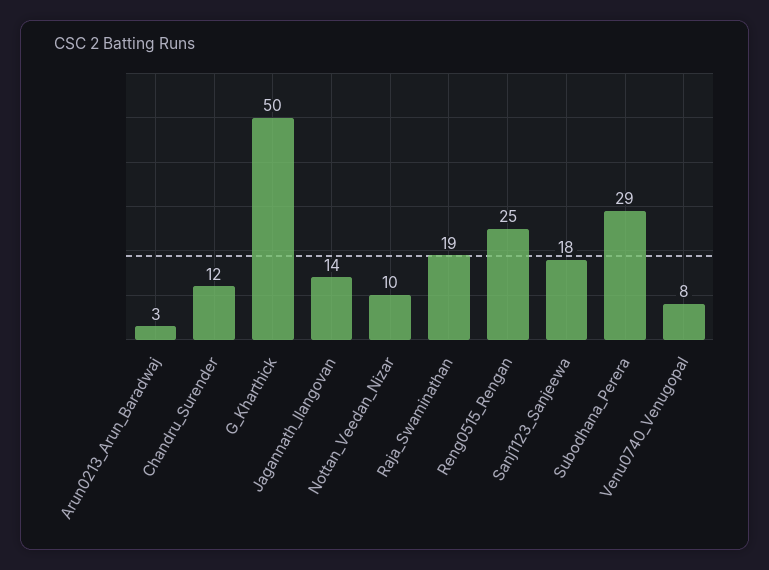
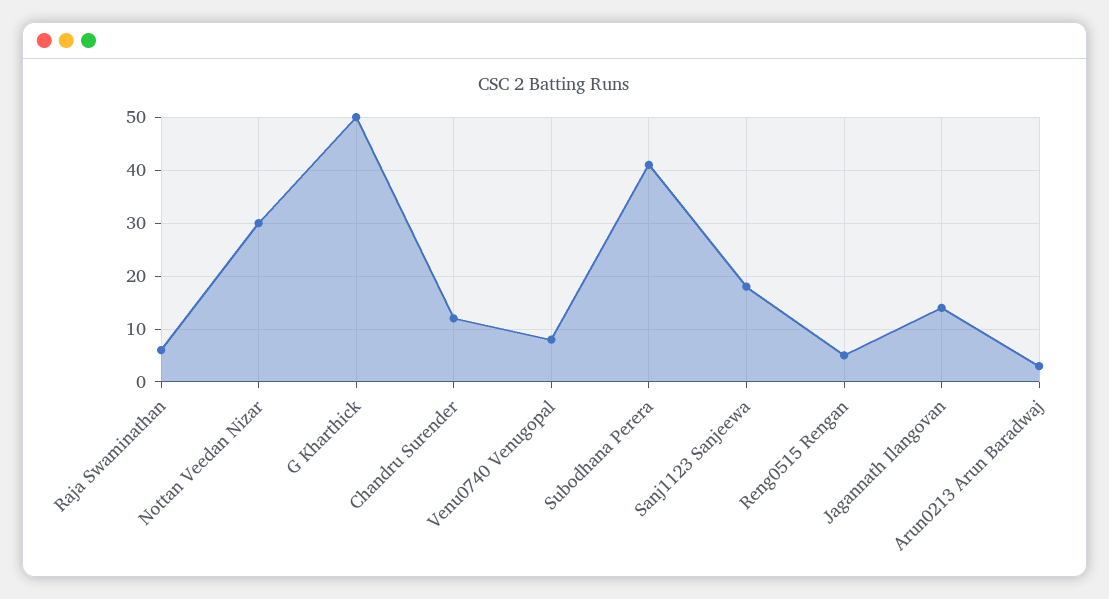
Nottan_Veedan_Nizar: 10 -> 30
Raja_Swaminathan: 19 -> 5
Reng0515_Rengan: 25 -> 5
Subodhana_Perera: 29 -> 40

